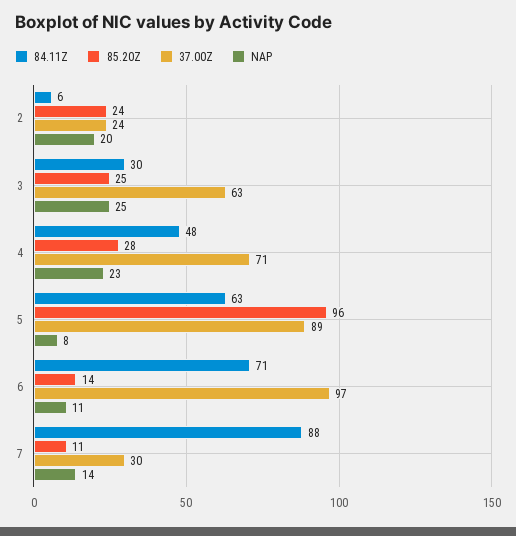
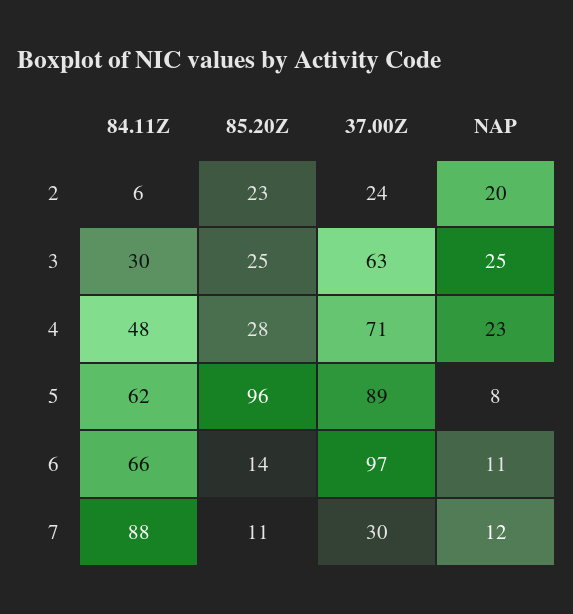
85.20Z, 2: 24 -> 23
84.11Z, 5: 63 -> 62
84.11Z, 6: 71 -> 66
NAP, 7: 14 -> 12

